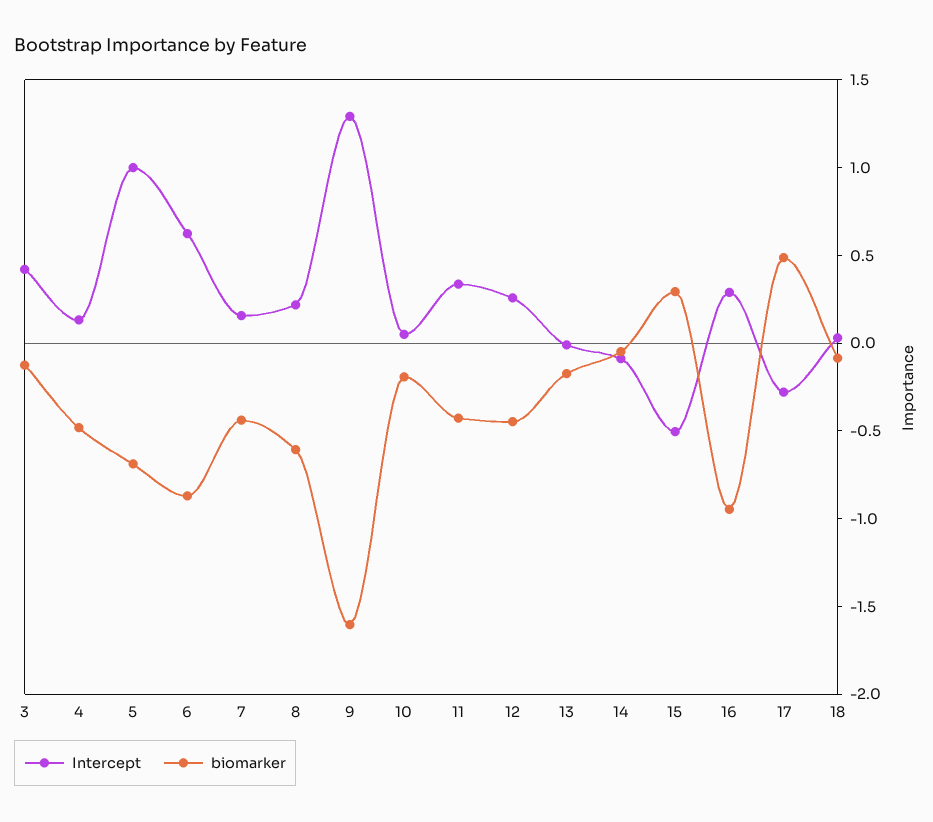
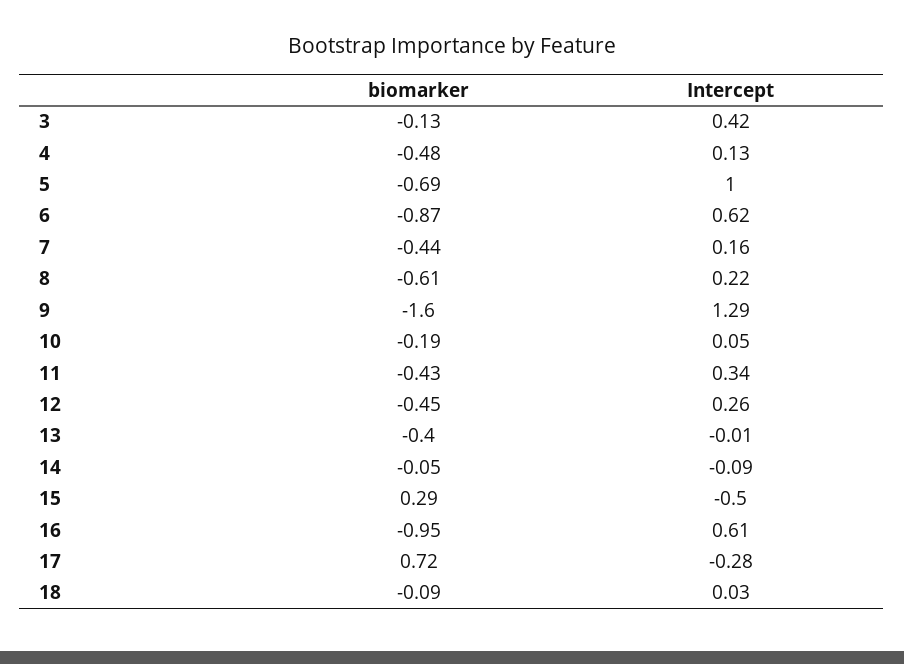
biomarker, 13: -0.2 -> -0.4
Intercept, 16: 0.3 -> 0.61
biomarker, 17: 0.5 -> 0.72

